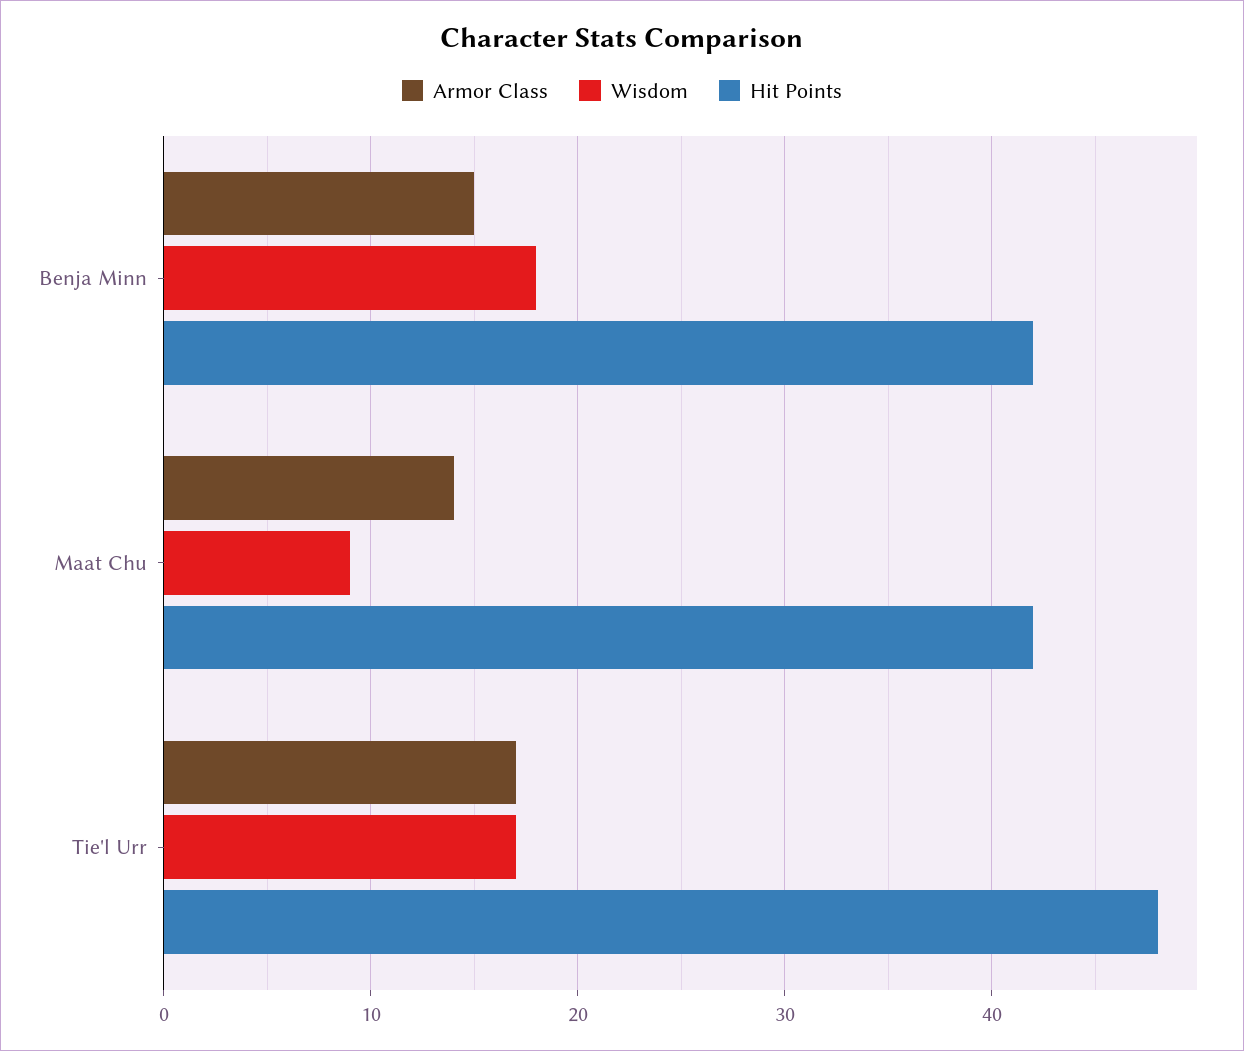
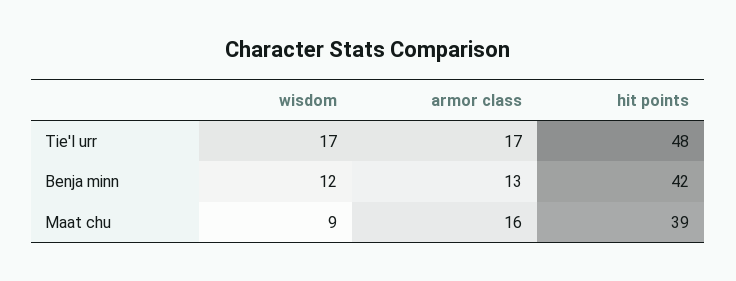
Armor Class, Benja Minn: 15 -> 13
Wisdom, Benja Minn: 18 -> 12
Armor Class, Maat Chu: 14 -> 16
Hit Points, Maat Chu: 42 -> 39

